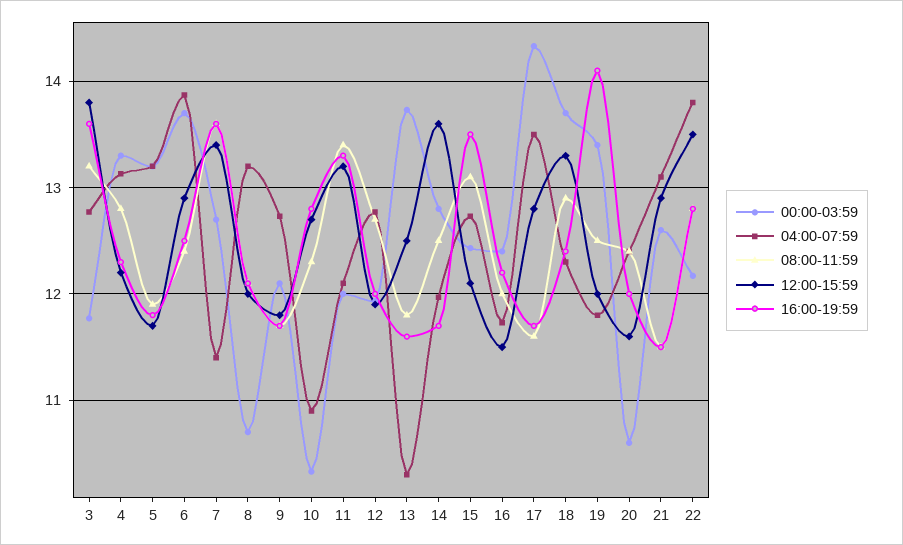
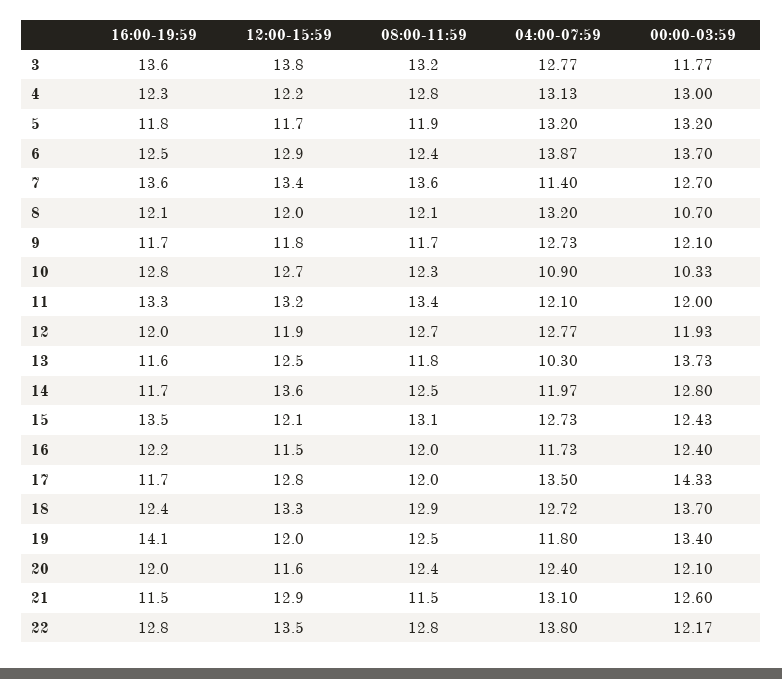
00:00-03:59, 4: 13.3 -> 13
08:00-11:59, 17: 11.6 -> 12
04:00-07:59, 18: 12.3 -> 12.72
00:00-03:59, 20: 10.6 -> 12.1

